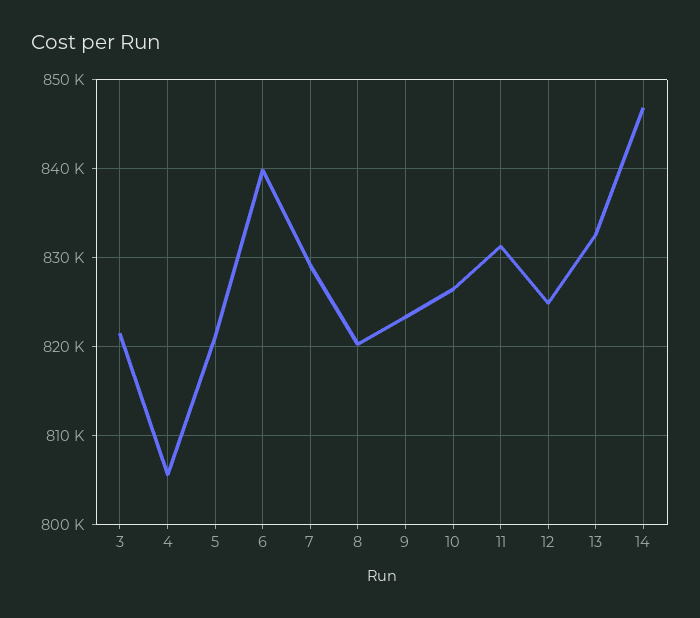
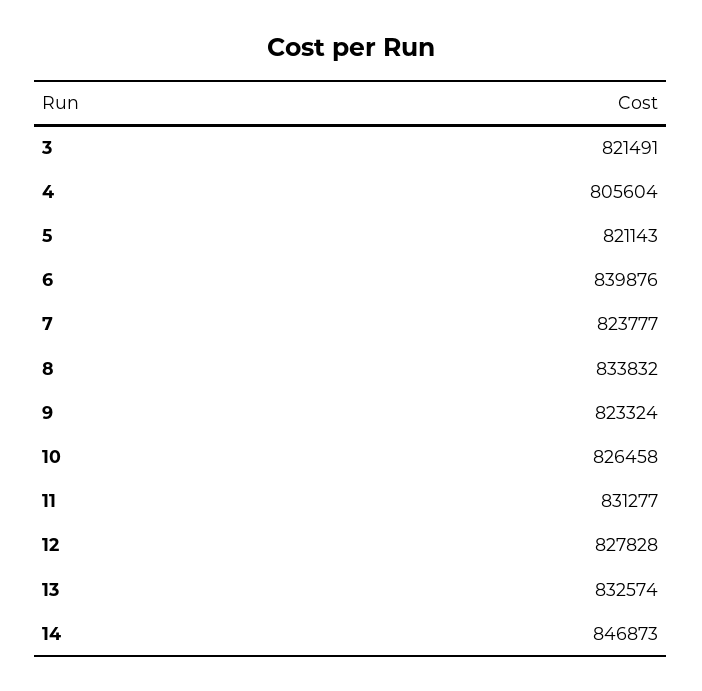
7: 829000 -> 823777
8: 820000 -> 833832
12: 825000 -> 827828

